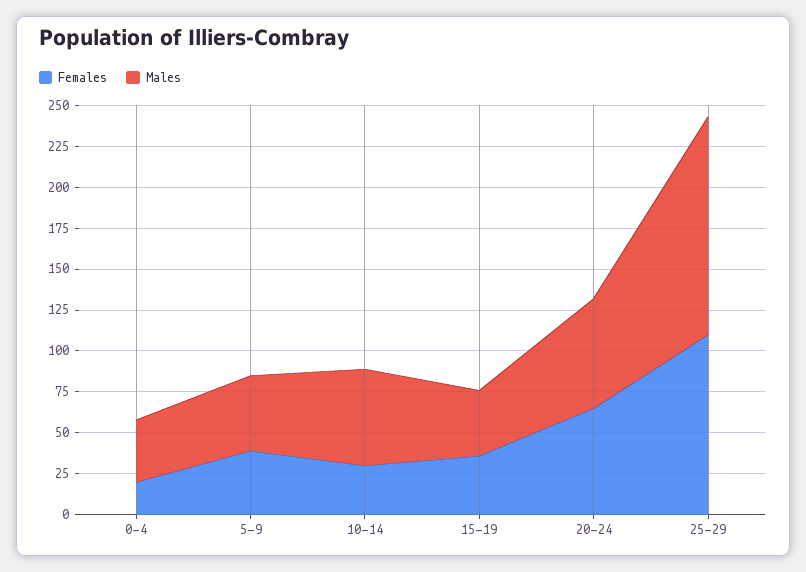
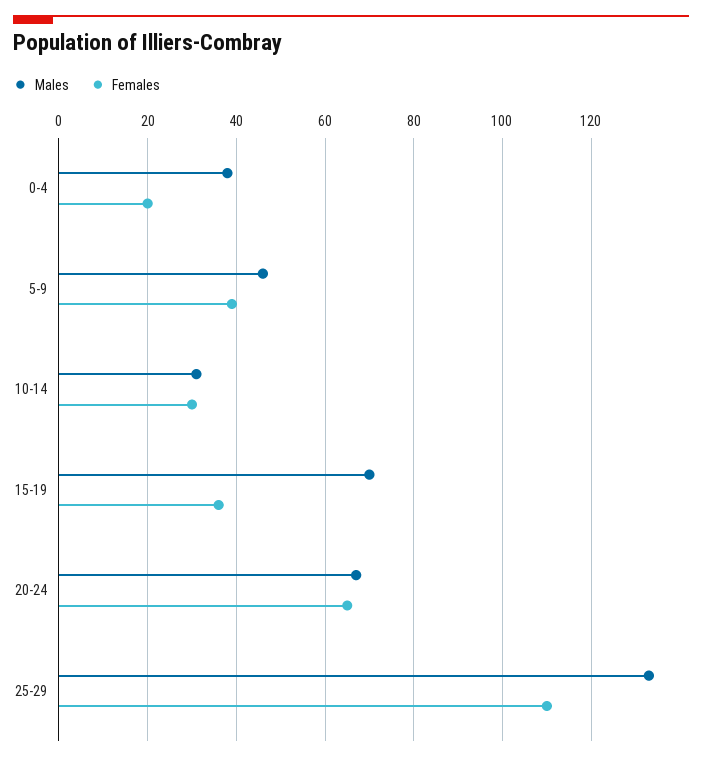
Males, 10-14: 60 -> 30
Males, 15-19: 40 -> 70

